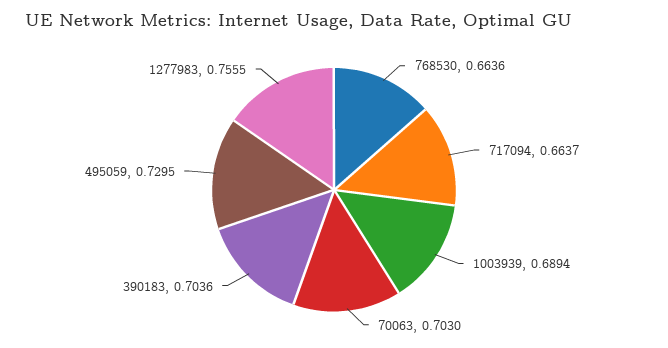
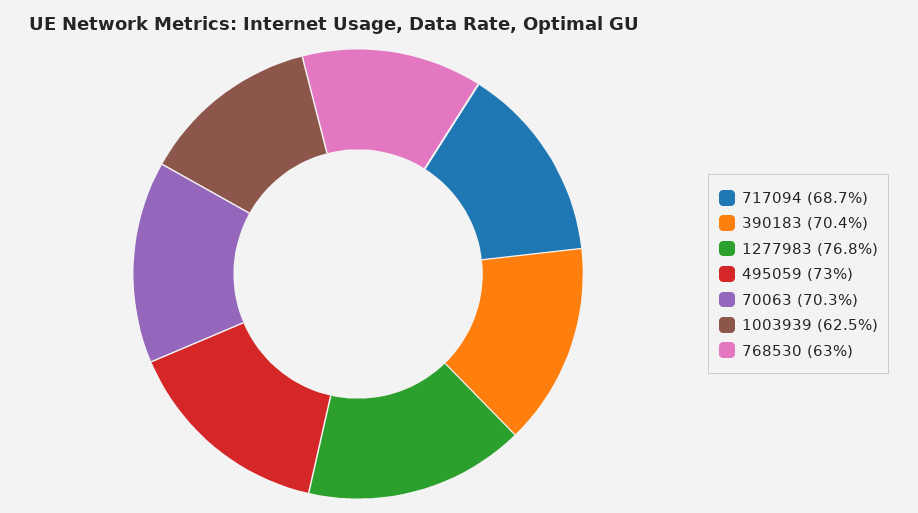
768530: 0.6636 -> 0.63
717094: 0.6637 -> 0.687
1003939: 0.6894 -> 0.625
1277983: 0.7555 -> 0.768

